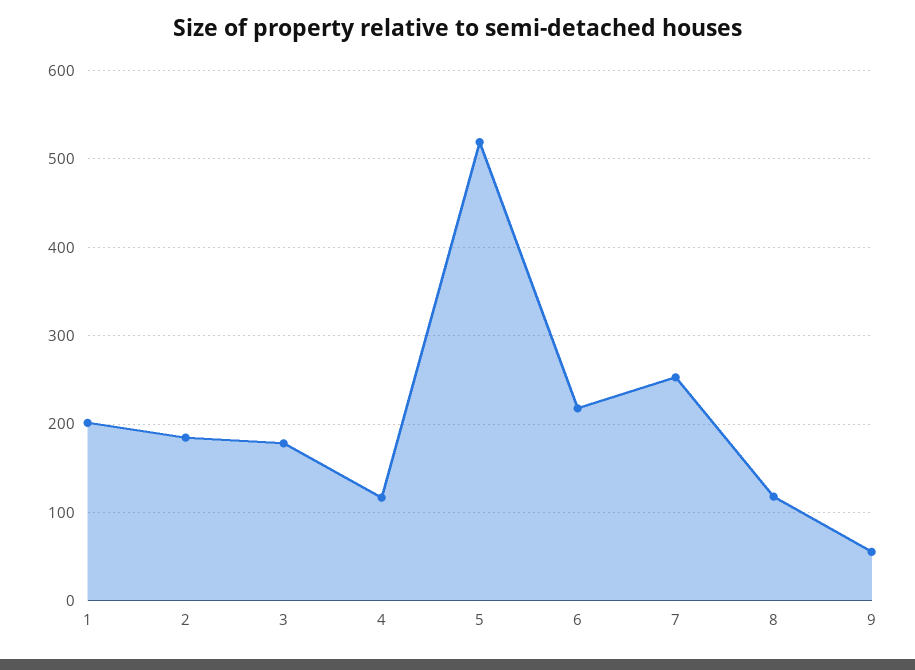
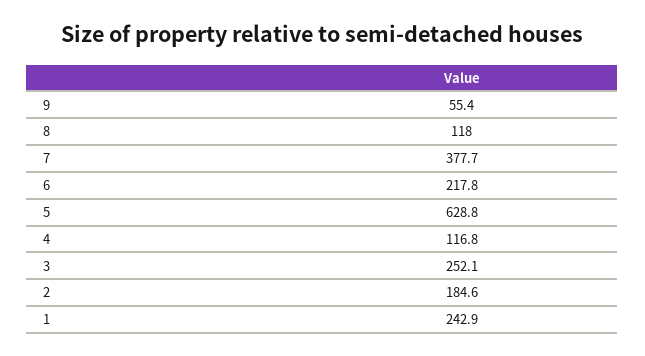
1: 200 -> 242.9
3: 180 -> 252.1
5: 520 -> 628.8
7: 250 -> 377.7

